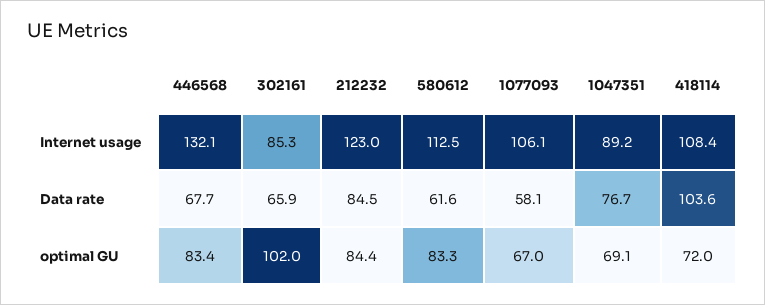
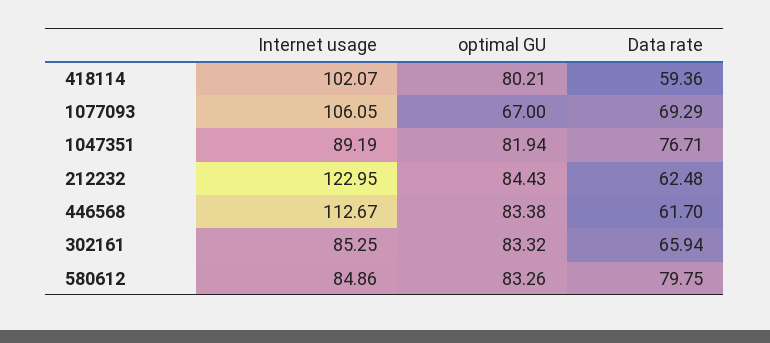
446568, Internet usage: 132.1 -> 112.67
580612, Internet usage: 112.5 -> 84.86
418114, Internet usage: 108.4 -> 102.07
446568, Data rate: 67.7 -> 61.7
212232, Data rate: 84.5 -> 62.48
580612, Data rate: 61.6 -> 79.75
1077093, Data rate: 58.1 -> 69.29
418114, Data rate: 103.6 -> 59.36
302161, optimal GU: 102 -> 83.32
1047351, optimal GU: 69.1 -> 81.94
418114, optimal GU: 72 -> 80.21

